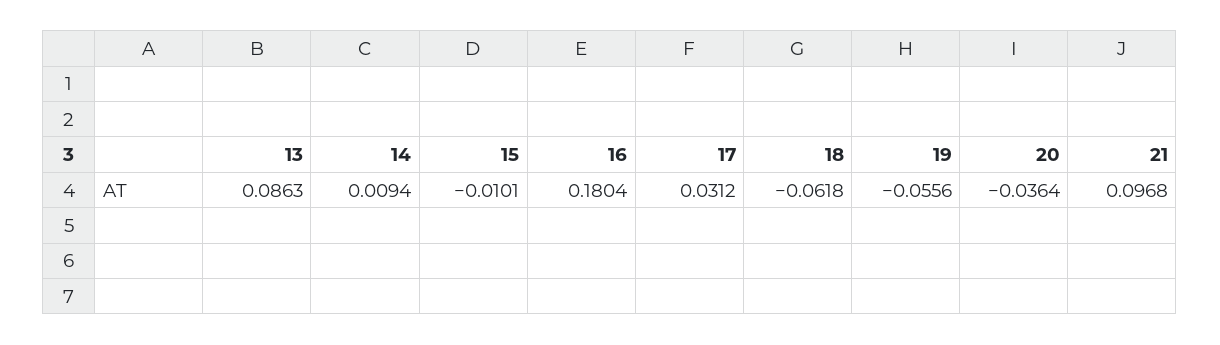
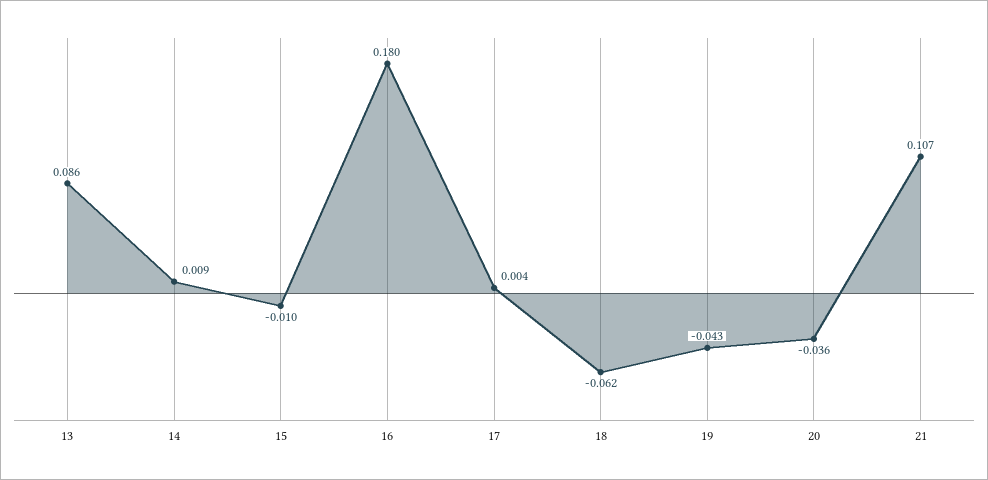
17: 0.0312 -> 0.004
19: -0.0556 -> -0.043
21: 0.0968 -> 0.107

